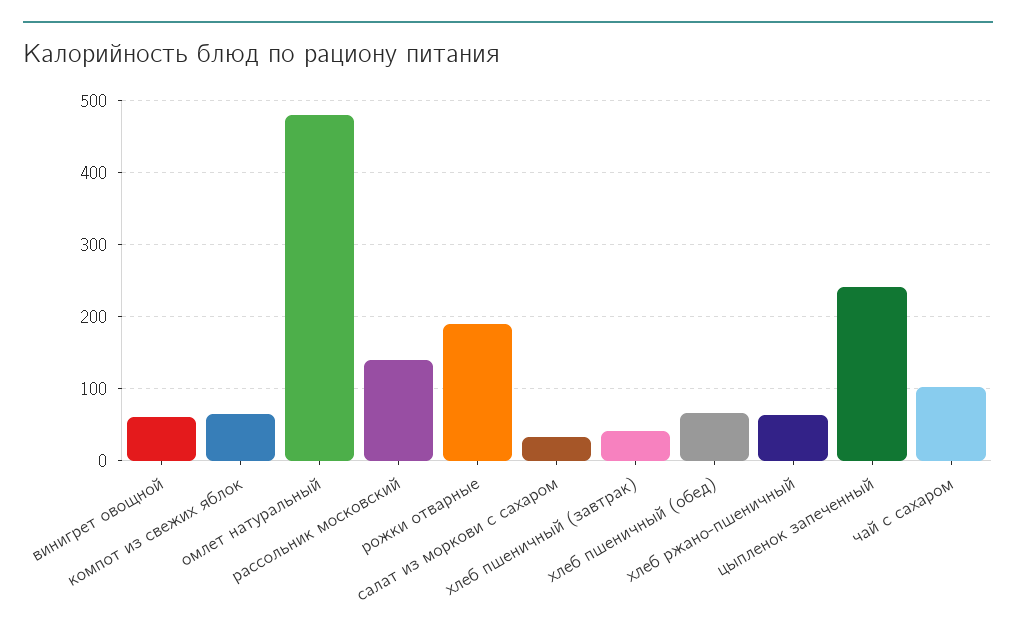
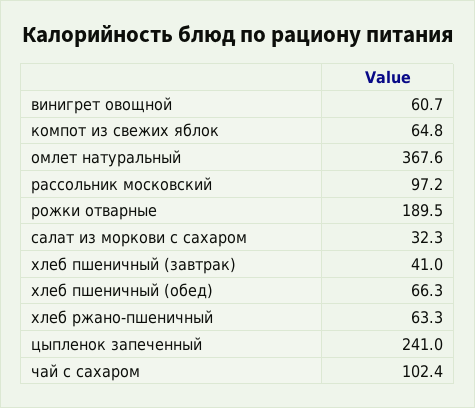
омлет натуральный: 480 -> 367.6
рассольник московский: 140 -> 97.2

